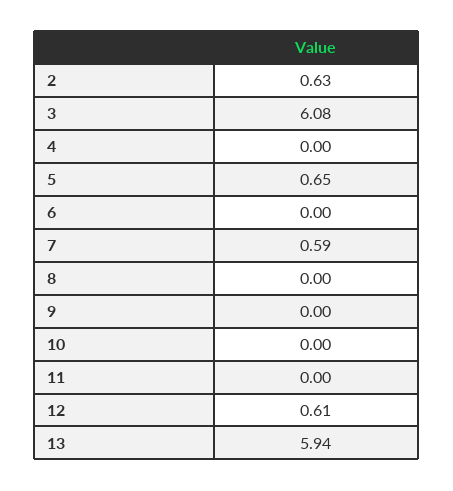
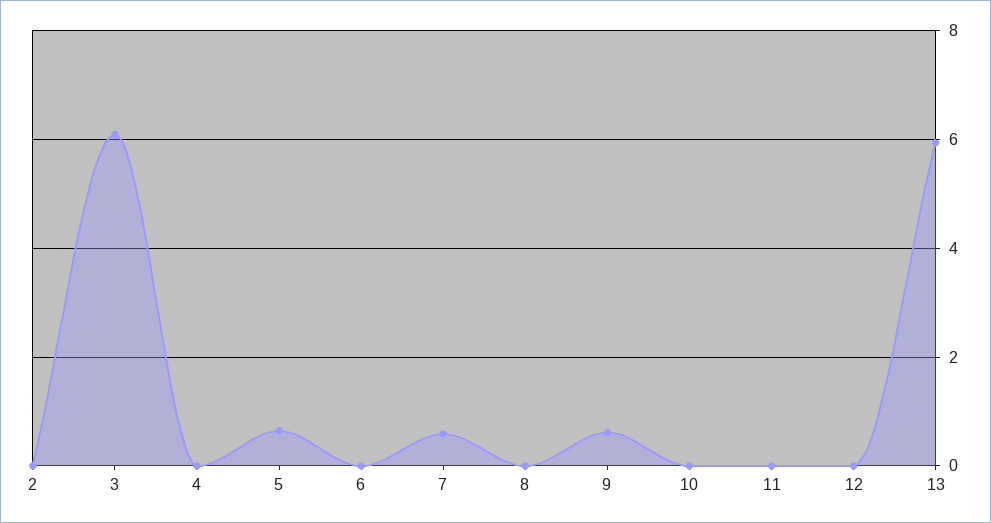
2: 0.63 -> 0
9: 0 -> 0.6
12: 0.61 -> 0

